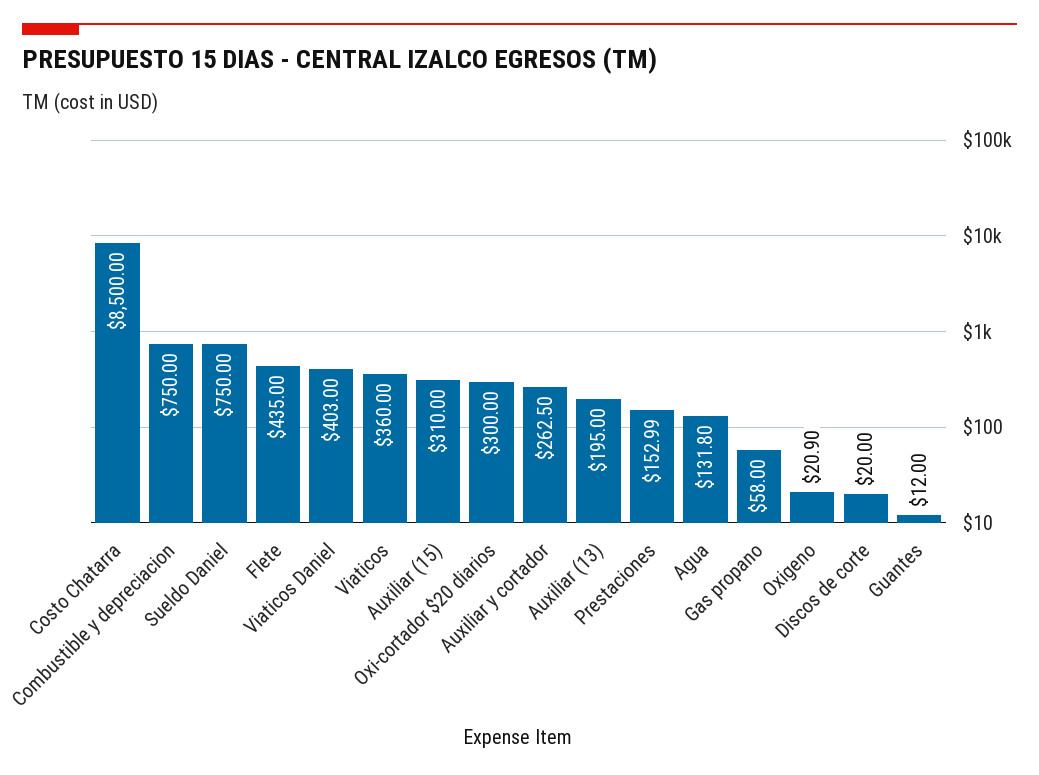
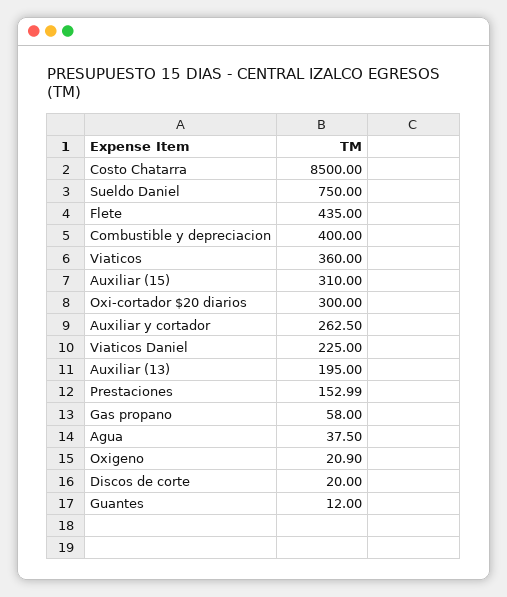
Combustible y depreciacion: 750 -> 400
Viaticos Daniel: 403 -> 225
Agua: 131.8 -> 37.5

